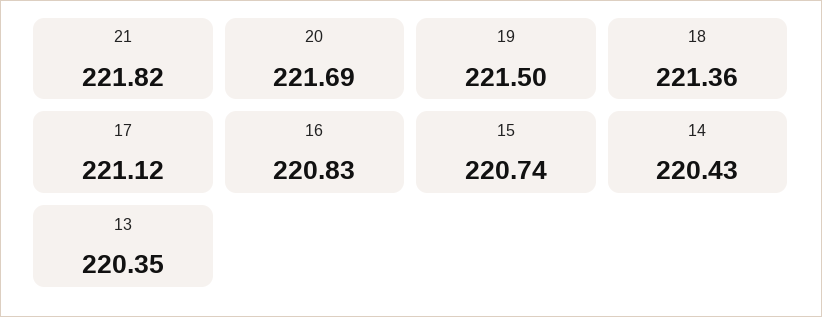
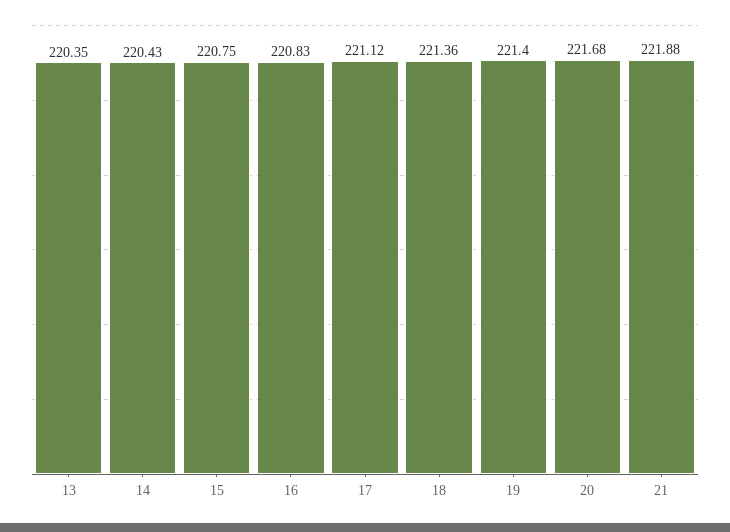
21: 221.82 -> 221.88
20: 221.69 -> 221.68
19: 221.5 -> 221.4
15: 220.74 -> 220.75

